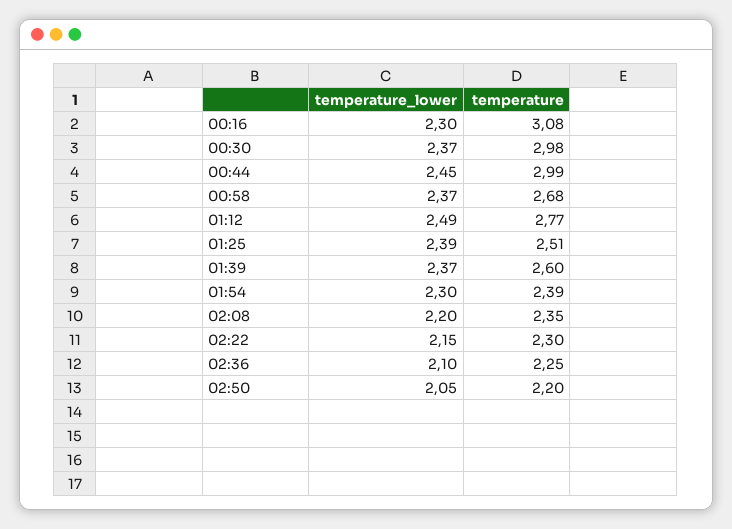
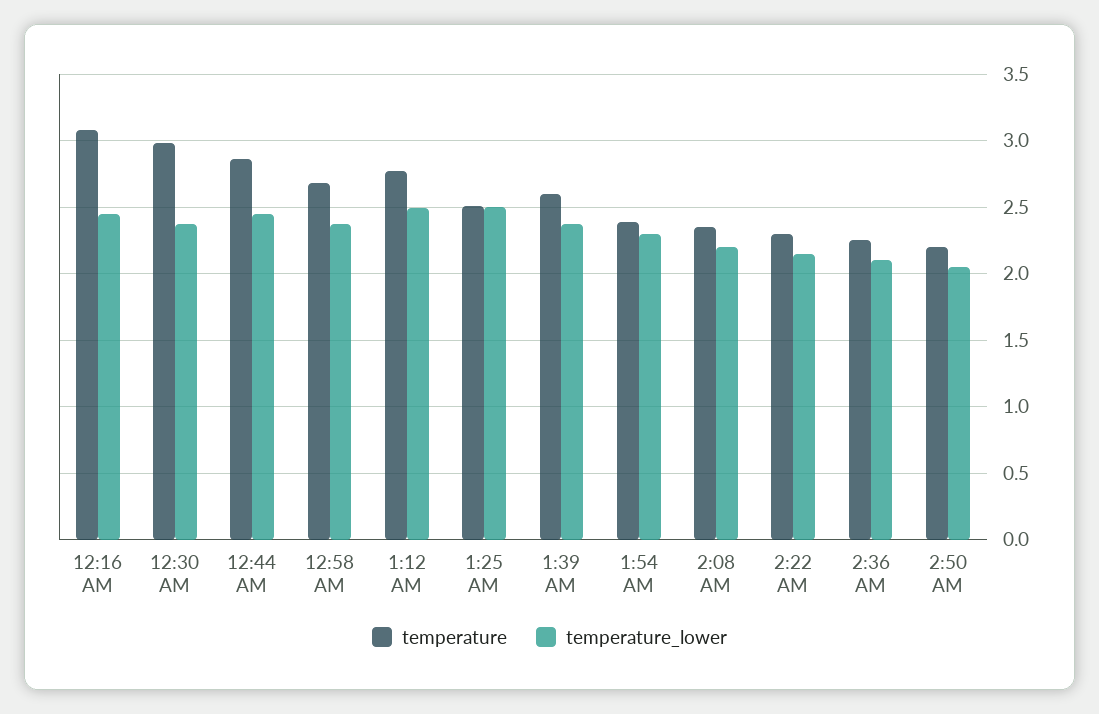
temperature_lower, 00:16: 2.3 -> 2.45
temperature, 00:44: 2.99 -> 2.85
temperature_lower, 01:25: 2.39 -> 2.5

